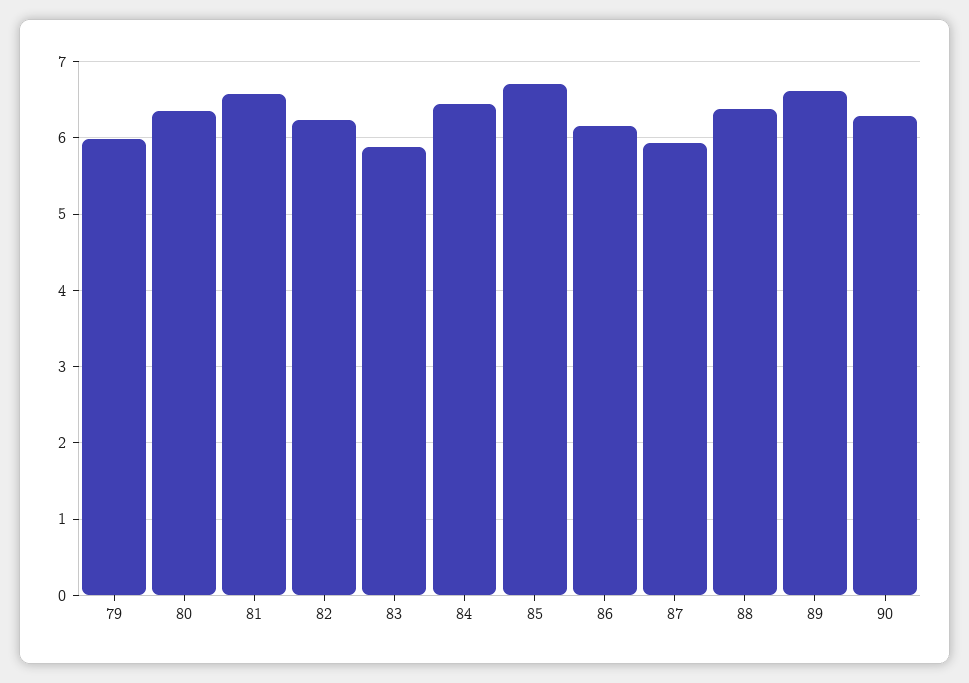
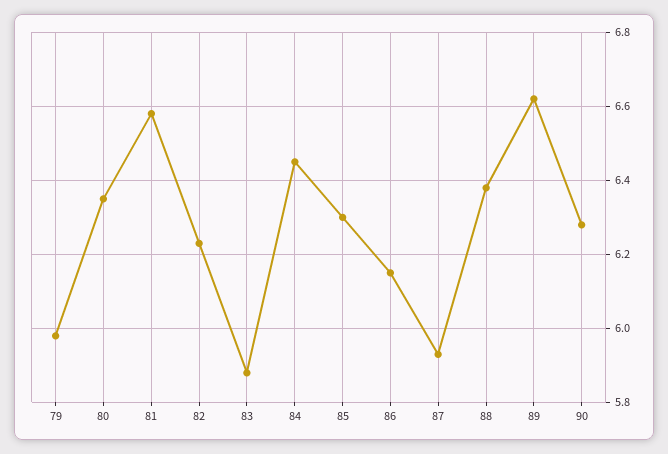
85: 6.7 -> 6.3

